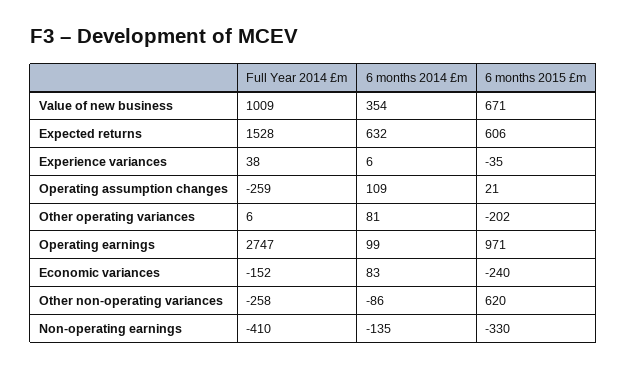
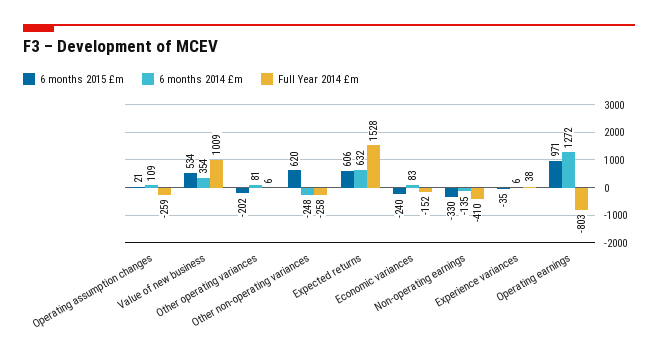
6 months 2015 £m, Value of new business: 671 -> 534
Full Year 2014 £m, Operating earnings: 2747 -> -803
6 months 2014 £m, Operating earnings: 99 -> 1272
6 months 2014 £m, Other non-operating variances: -86 -> -248

